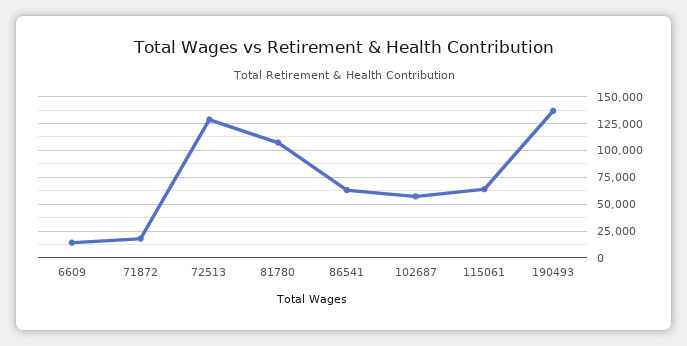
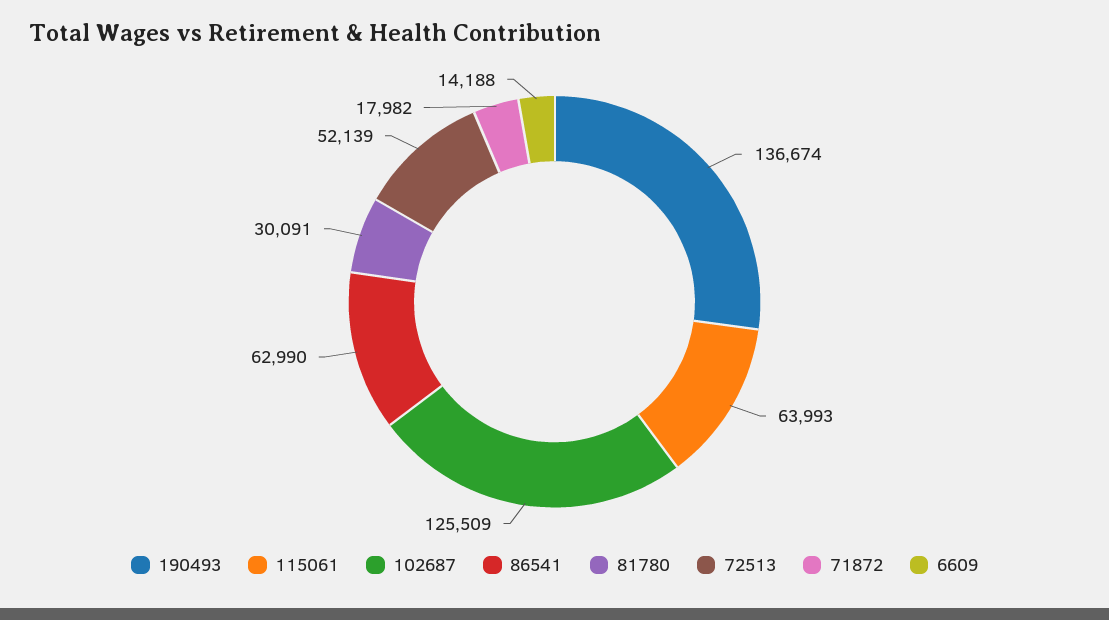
72513: 125000 -> 52139
81780: 100000 -> 30091
102687: 50000 -> 125509

